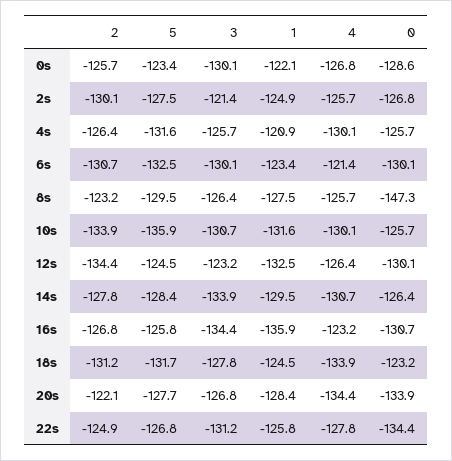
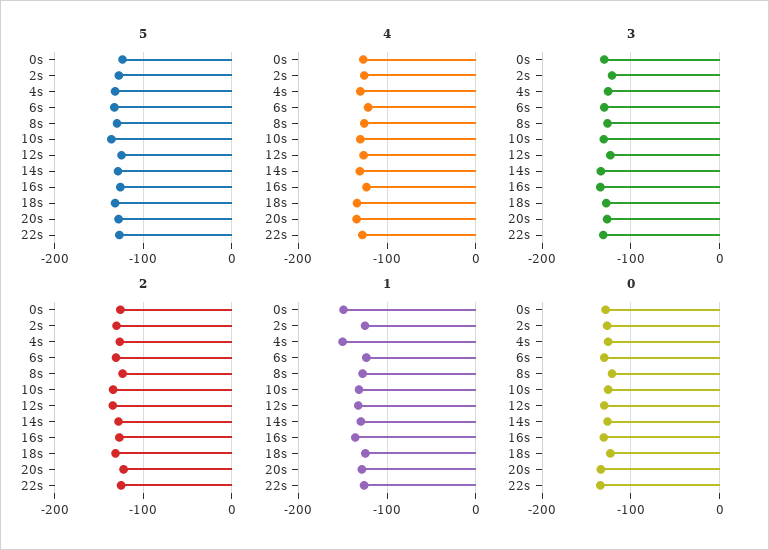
1, 0s: -122.1 -> -150
1, 4s: -120.9 -> -150
0, 8s: -147.3 -> -120

